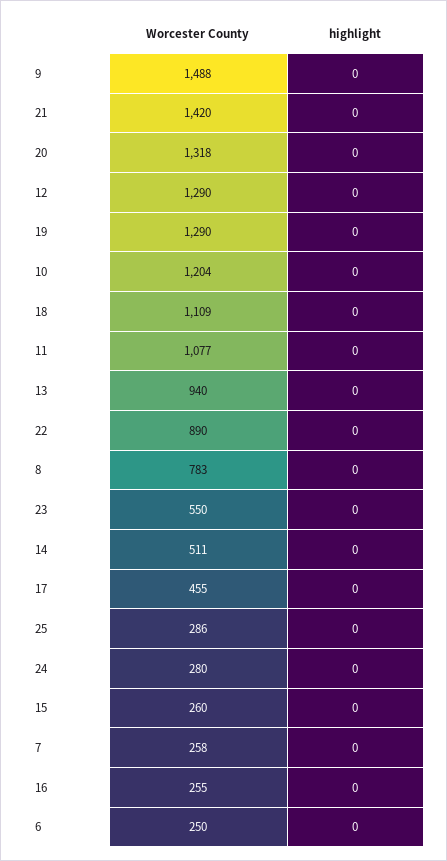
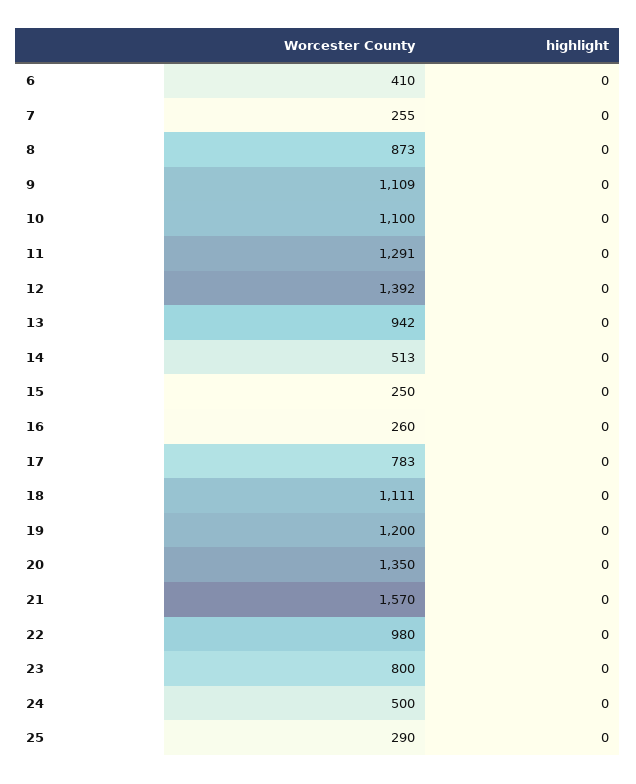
Worcester County, 9: 1488 -> 1109
Worcester County, 21: 1420 -> 1570
Worcester County, 20: 1318 -> 1350
Worcester County, 12: 1290 -> 1392
Worcester County, 19: 1290 -> 1200
Worcester County, 10: 1204 -> 1100
Worcester County, 18: 1109 -> 1111
Worcester County, 11: 1077 -> 1291
Worcester County, 13: 940 -> 942
Worcester County, 22: 890 -> 980
Worcester County, 8: 783 -> 873
Worcester County, 23: 550 -> 800
Worcester County, 14: 511 -> 513
Worcester County, 17: 455 -> 783
Worcester County, 25: 286 -> 290
Worcester County, 24: 280 -> 500
Worcester County, 15: 260 -> 250
Worcester County, 7: 258 -> 255
Worcester County, 16: 255 -> 260
Worcester County, 6: 250 -> 410

